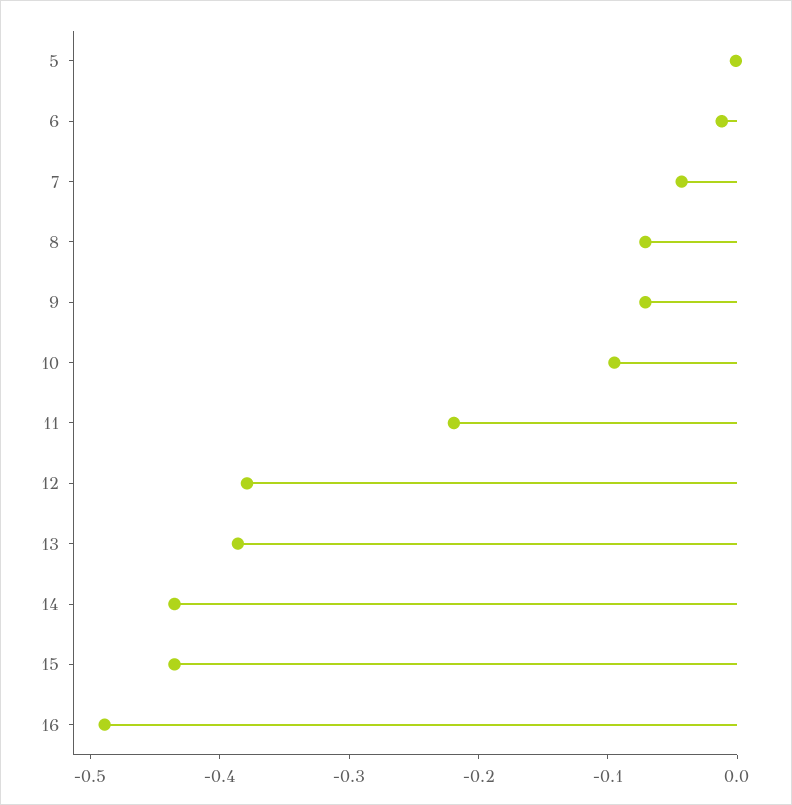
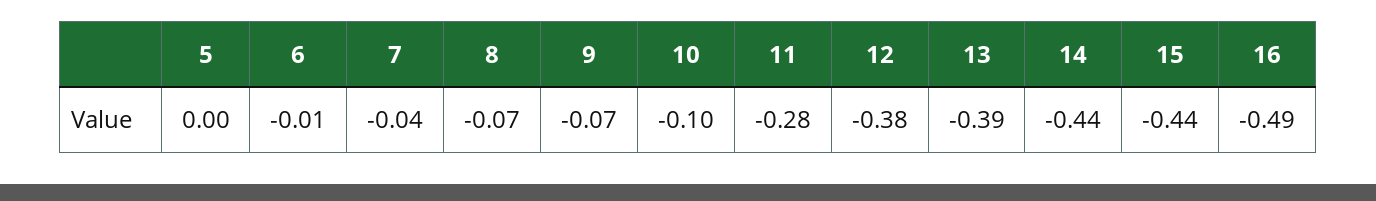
11: -0.22 -> -0.28

